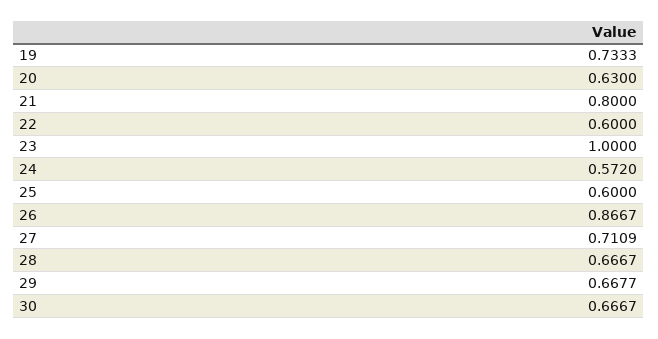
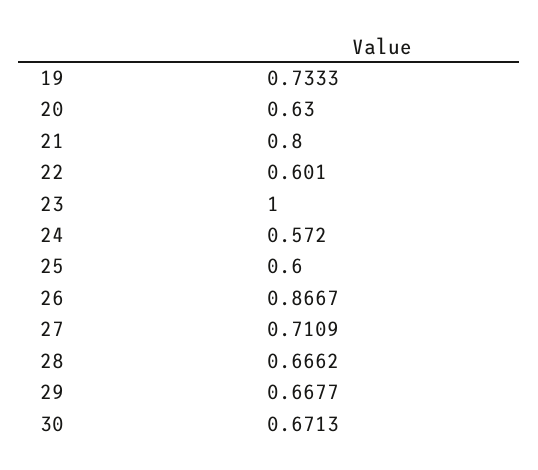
22: 0.6 -> 0.601
28: 0.6667 -> 0.6662
30: 0.6667 -> 0.6713

